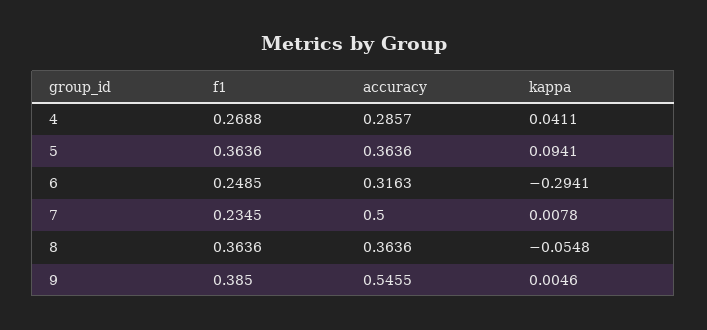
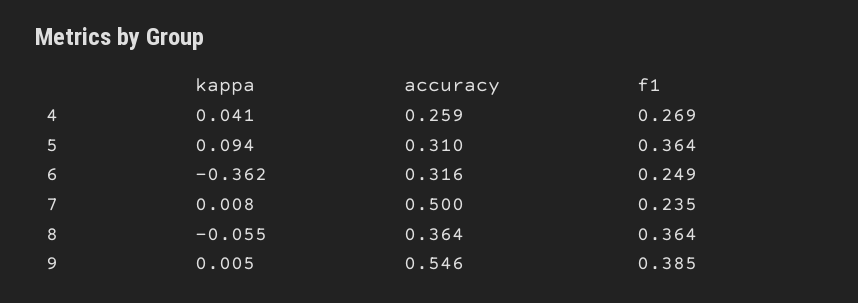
accuracy, 4: 0.2857 -> 0.259
accuracy, 5: 0.3636 -> 0.31
kappa, 6: -0.2941 -> -0.362

